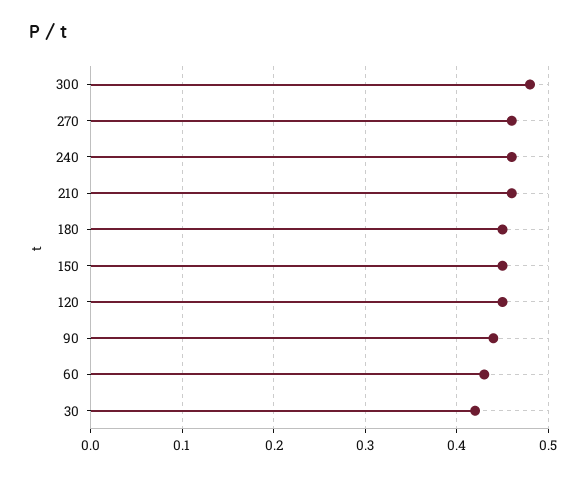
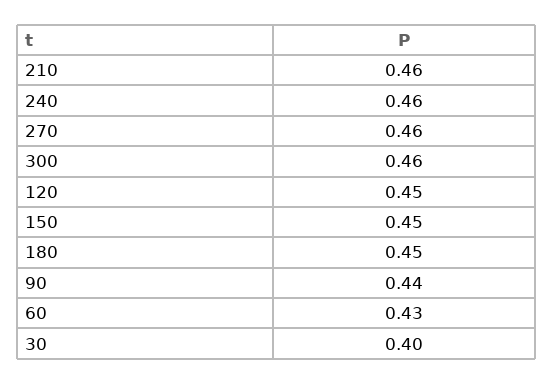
300: 0.48 -> 0.46
30: 0.42 -> 0.4

